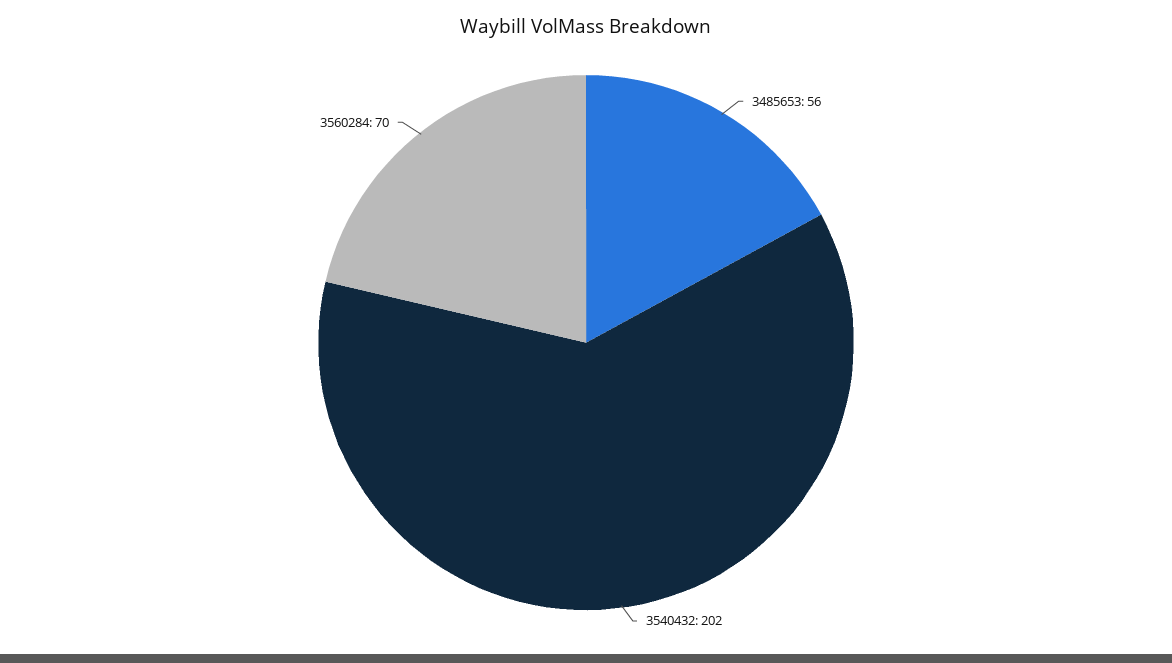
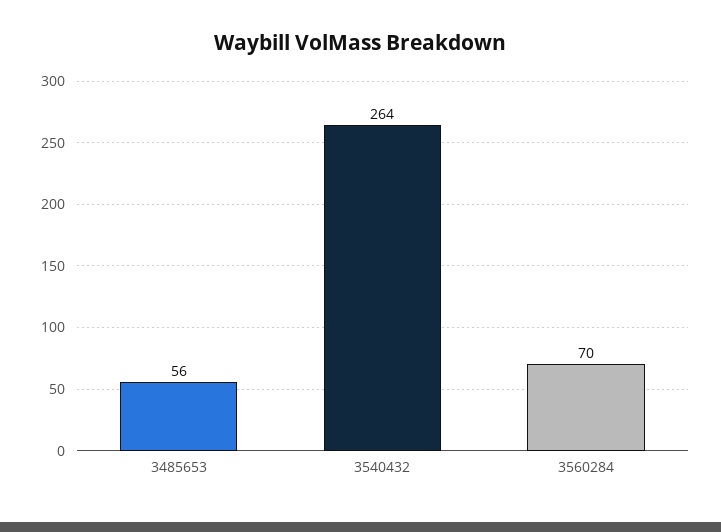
3540432: 202 -> 264

